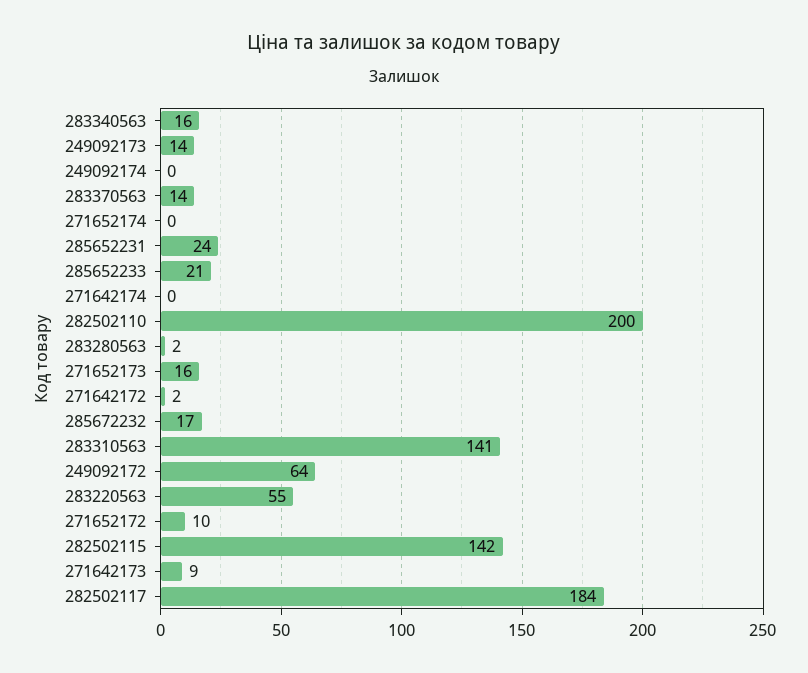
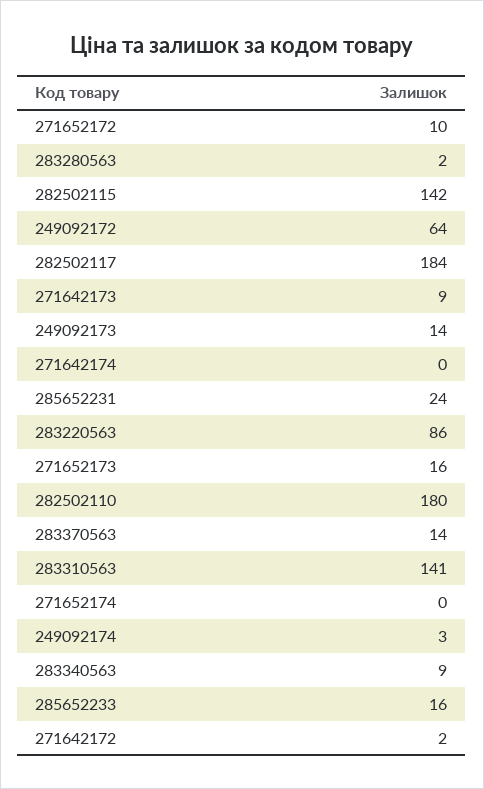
283340563: 16 -> 9
249092174: 0 -> 3
285652233: 21 -> 16
282502110: 200 -> 180
285672232: 17 -> none
283220563: 55 -> 86

